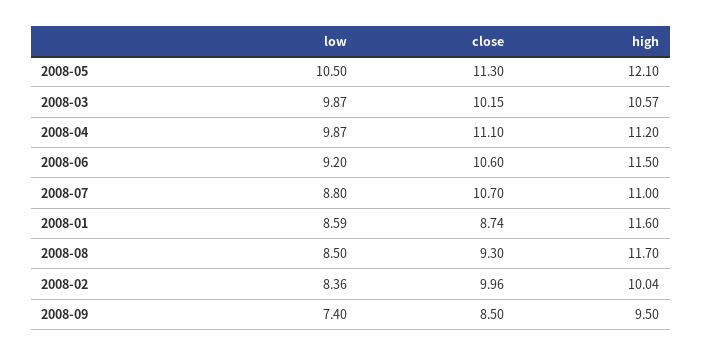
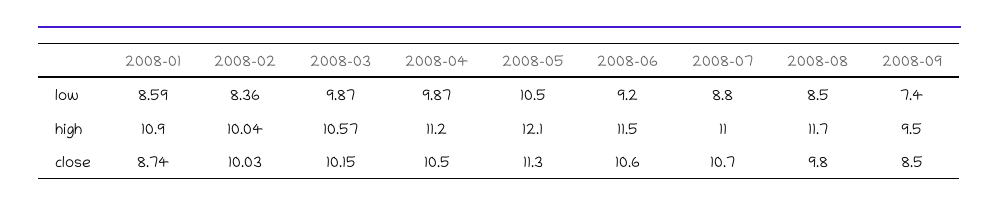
close, 2008-04: 11.1 -> 10.5
high, 2008-01: 11.6 -> 10.9
close, 2008-08: 9.3 -> 9.8
close, 2008-02: 9.96 -> 10.03

